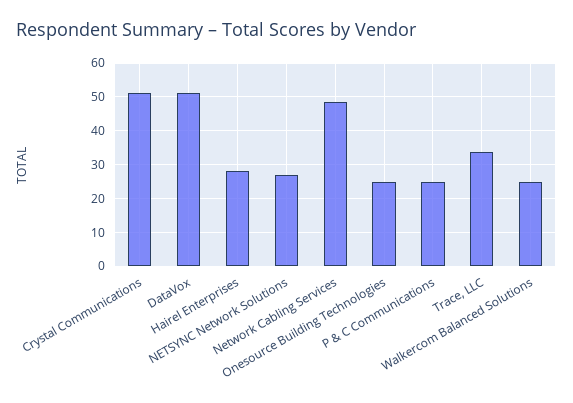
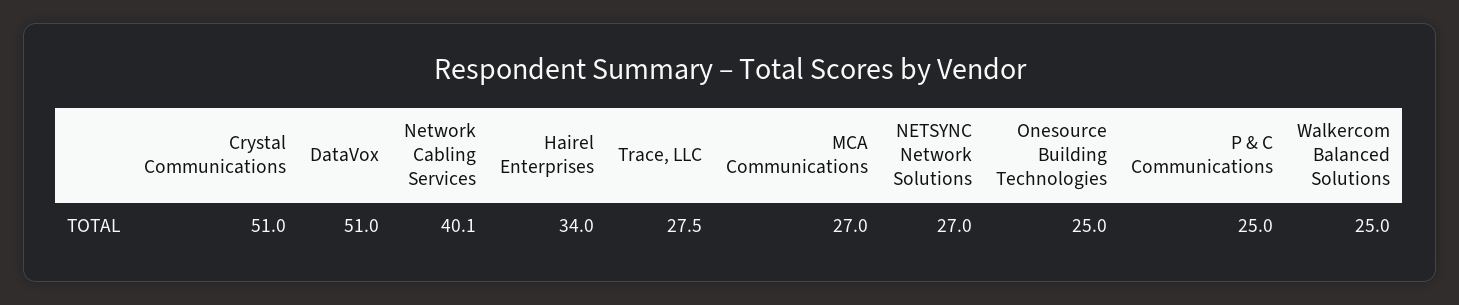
Hairel Enterprises: 28 -> 34
Network Cabling Services: 48 -> 40.1
Trace, LLC: 34 -> 27.5
MCA Communications: none -> 27

